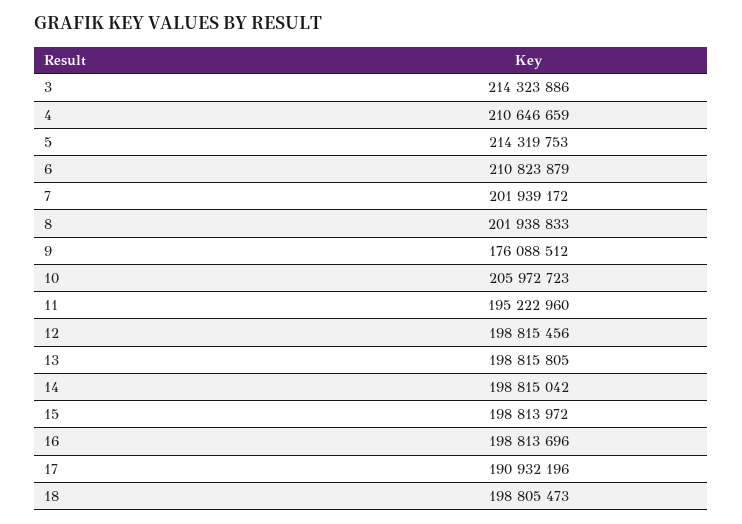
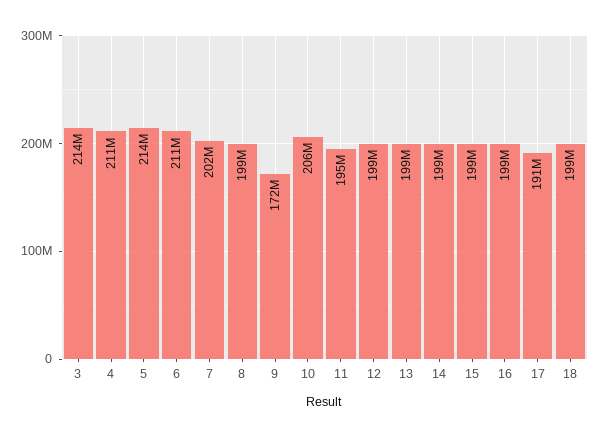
8: 201938833 -> 199000000
9: 176088512 -> 172000000

